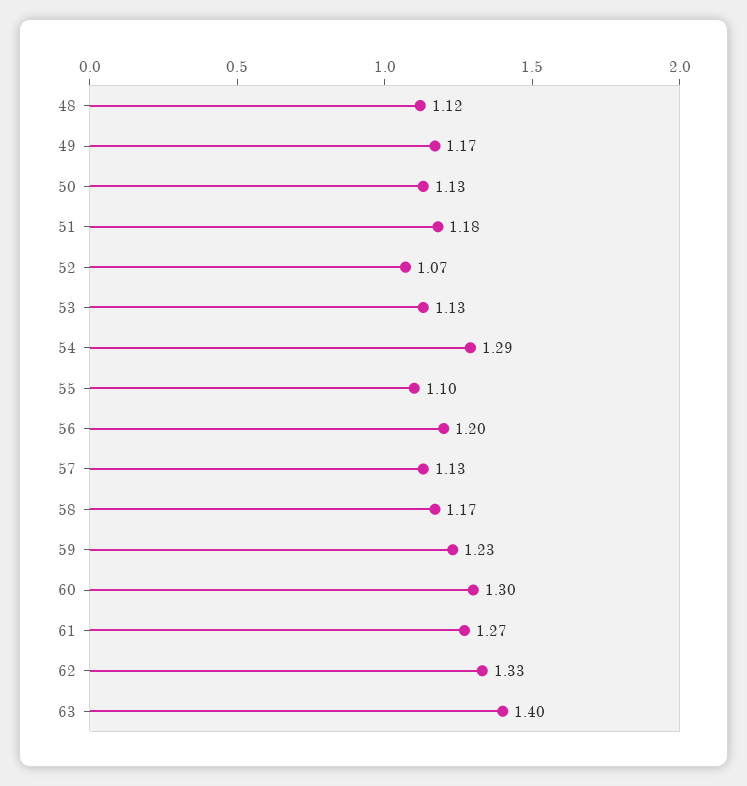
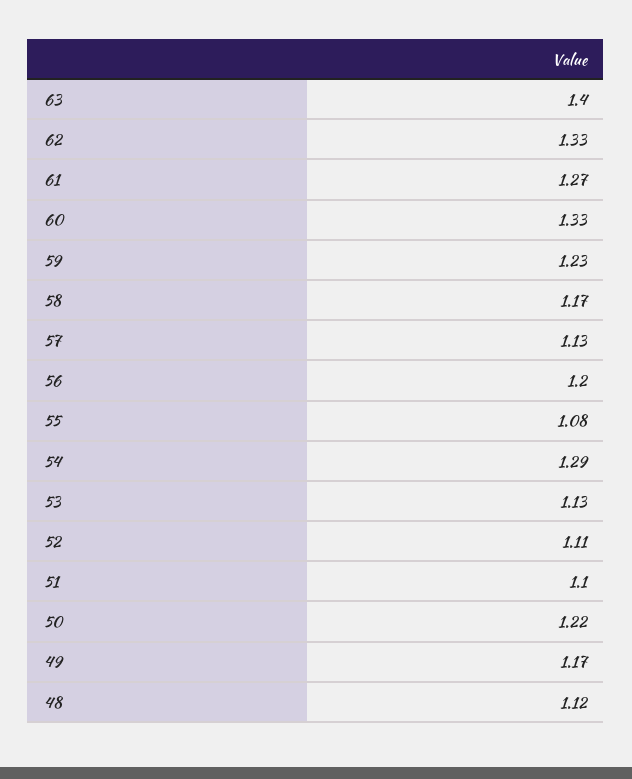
50: 1.13 -> 1.22
51: 1.18 -> 1.1
52: 1.07 -> 1.11
55: 1.1 -> 1.08
60: 1.3 -> 1.33

